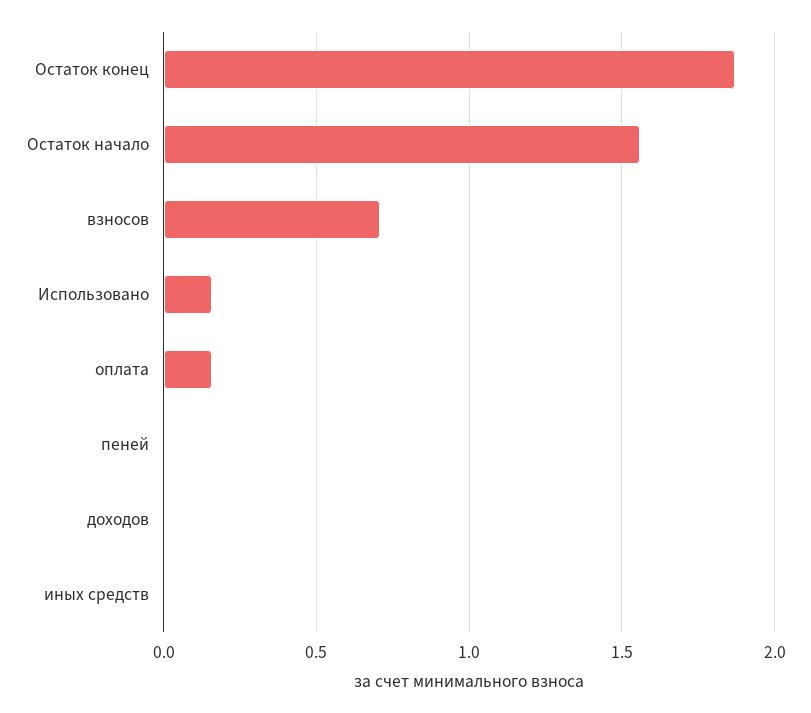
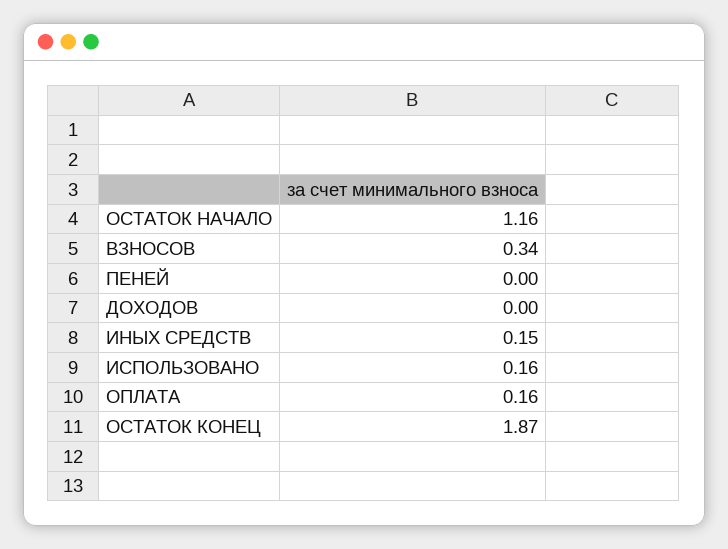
Остаток начало: 1.55 -> 1.16
взносов: 0.7 -> 0.34
иных средств: 0 -> 0.15

